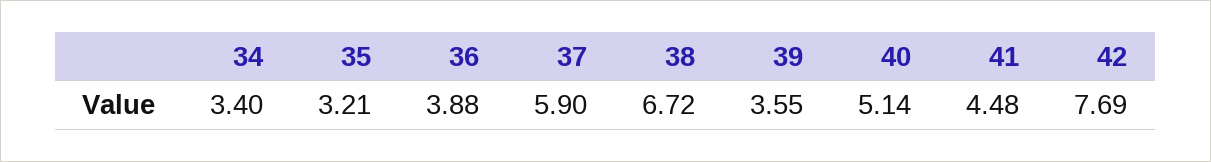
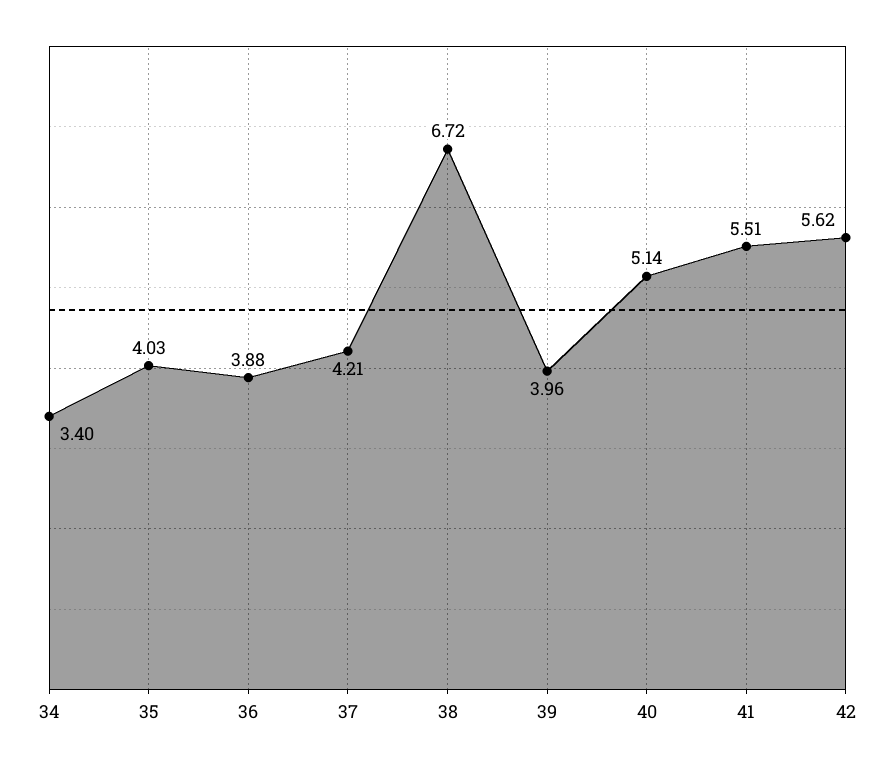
35: 3.21 -> 4.03
37: 5.9 -> 4.21
39: 3.55 -> 3.96
41: 4.48 -> 5.51
42: 7.69 -> 5.62

